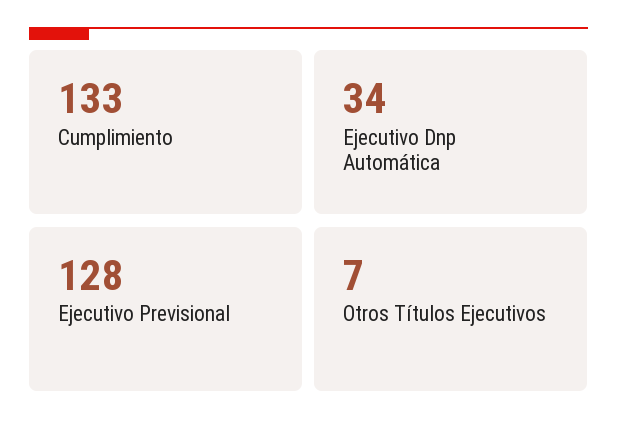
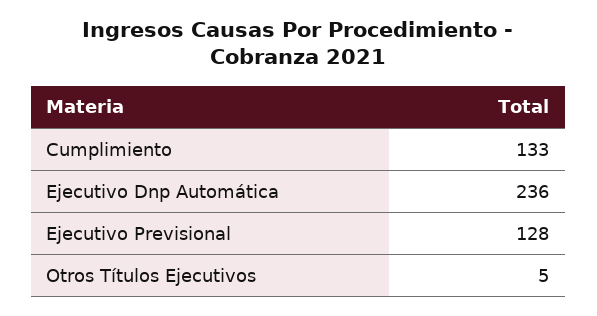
Ejecutivo Dnp Automática: 34 -> 236
Otros Títulos Ejecutivos: 7 -> 5

